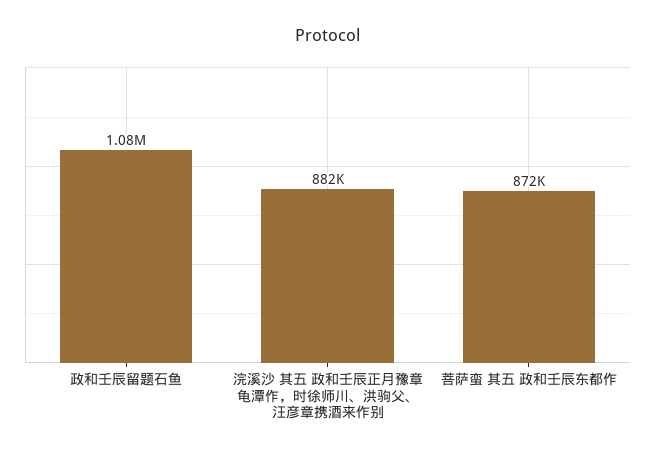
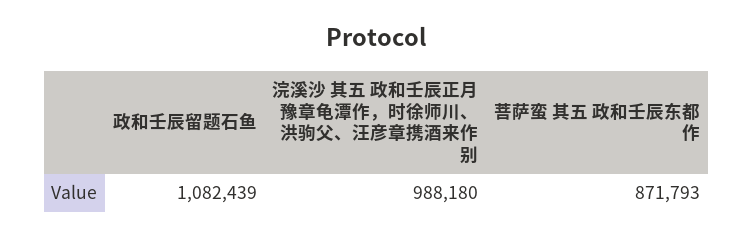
浣溪沙 其五 政和壬辰正月豫章龟潭作，时徐师川、洪驹父、汪彦章携酒来作别: 882000 -> 988180

